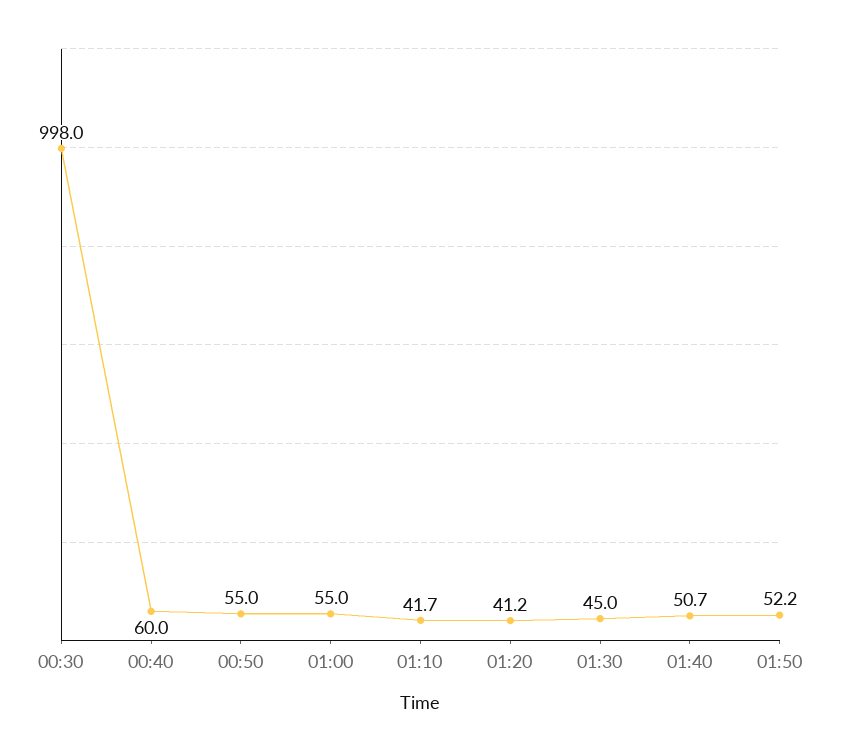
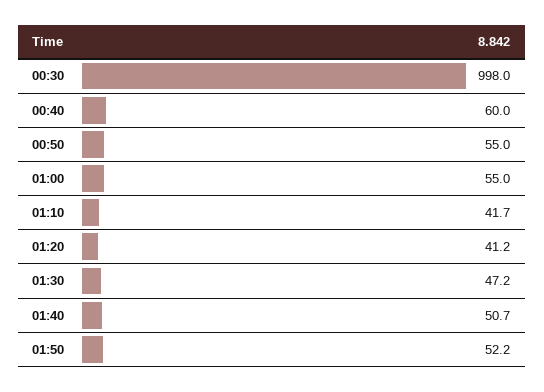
01:30: 45 -> 47.2

